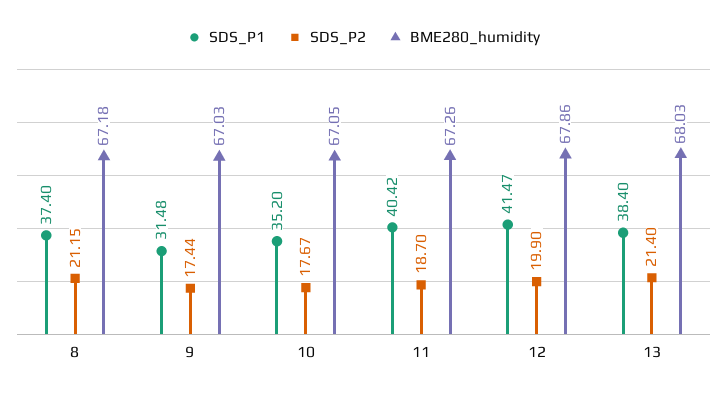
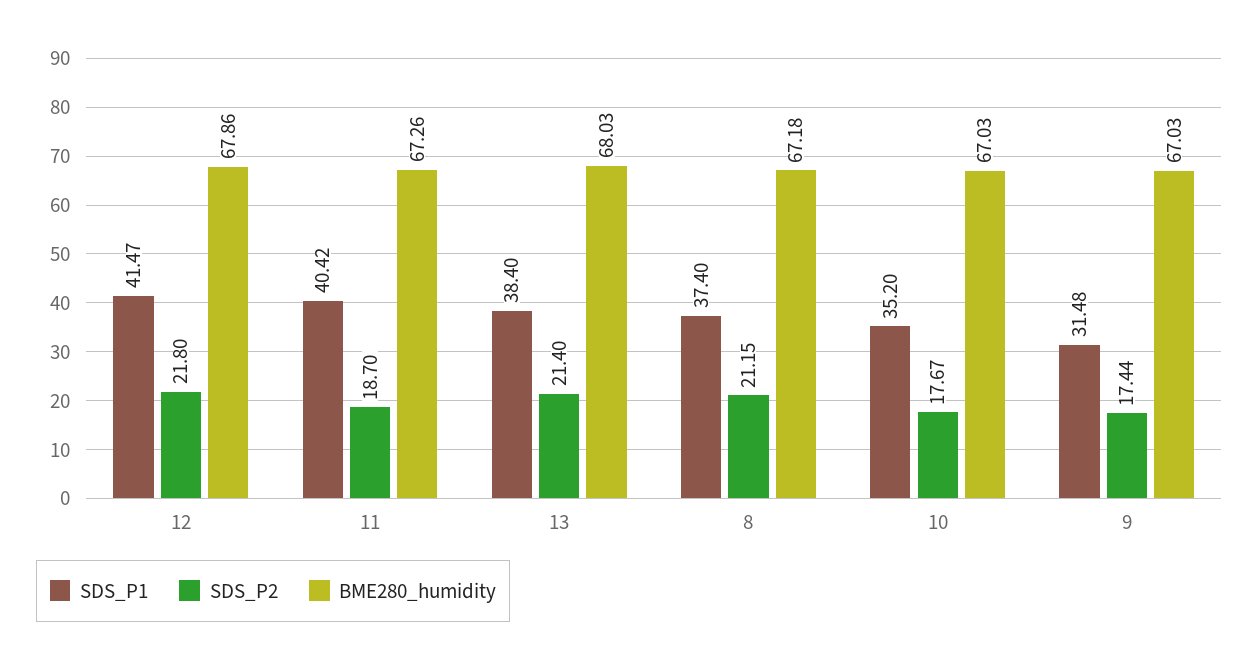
BME280_humidity, 10: 67.05 -> 67.03
SDS_P2, 12: 19.9 -> 21.8

